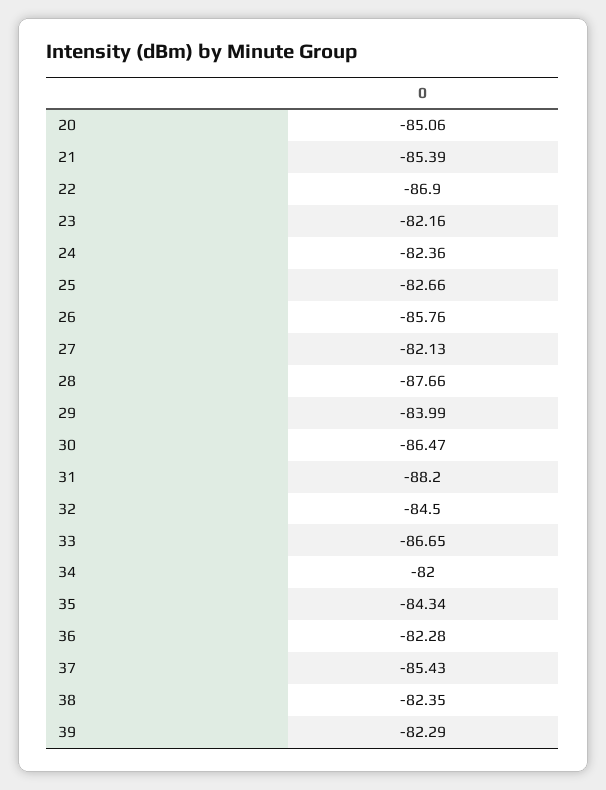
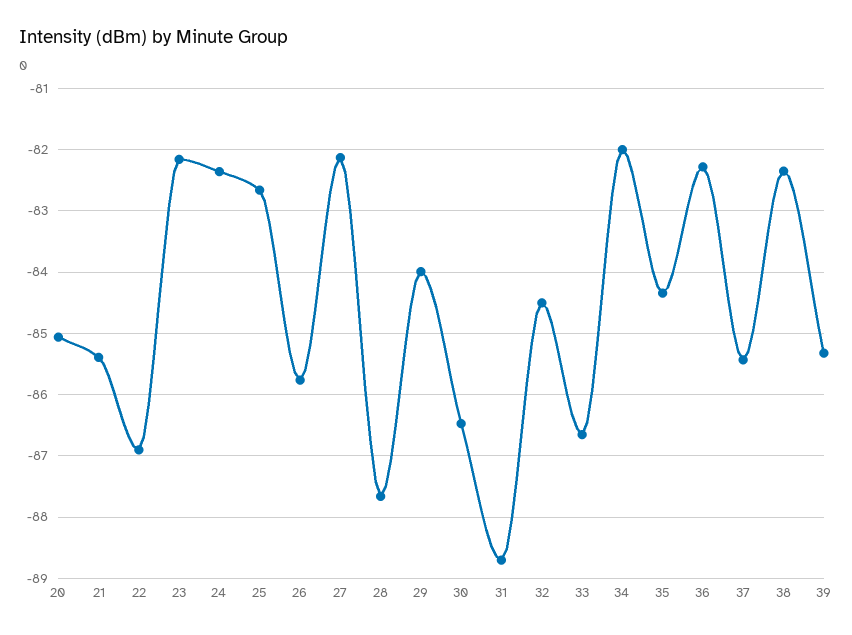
31: -88.2 -> -88.7
39: -82.29 -> -85.3

